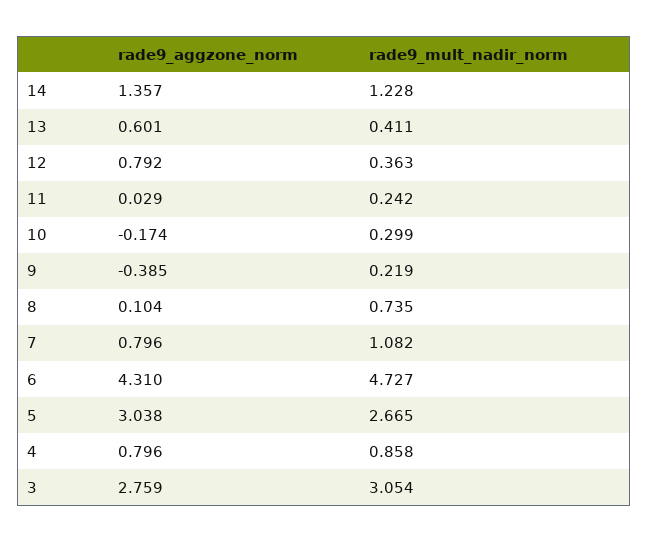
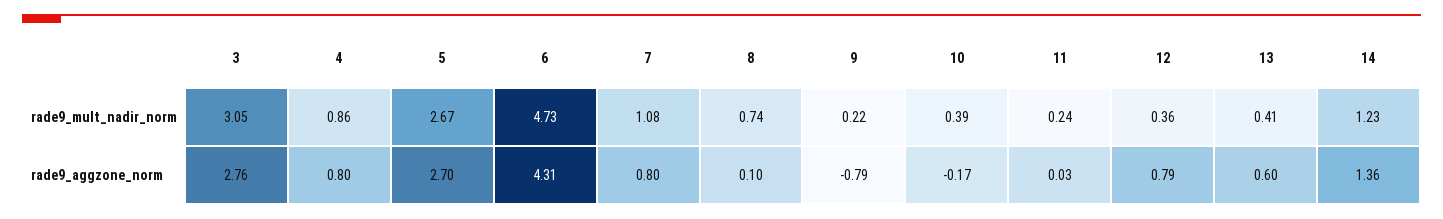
rade9_mult_nadir_norm, 10: 0.299 -> 0.39
rade9_aggzone_norm, 9: -0.385 -> -0.79
rade9_aggzone_norm, 5: 3.038 -> 2.7

